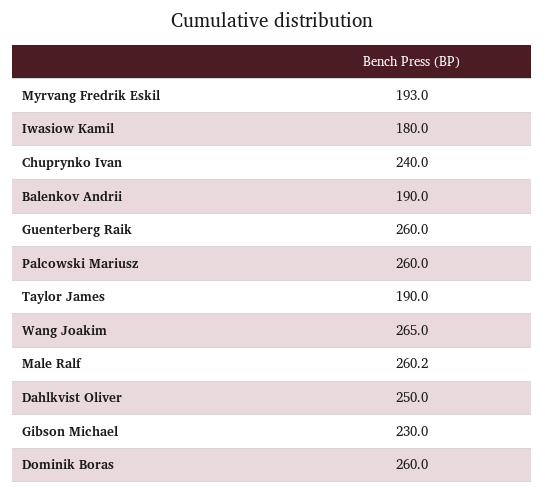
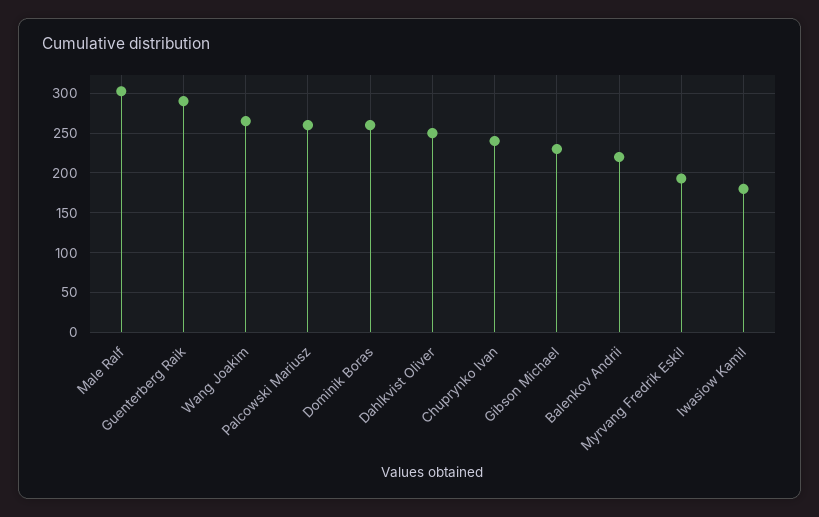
Balenkov Andrii: 190 -> 220
Guenterberg Raik: 260 -> 290
Taylor James: 190 -> none
Male Ralf: 260.2 -> 300

